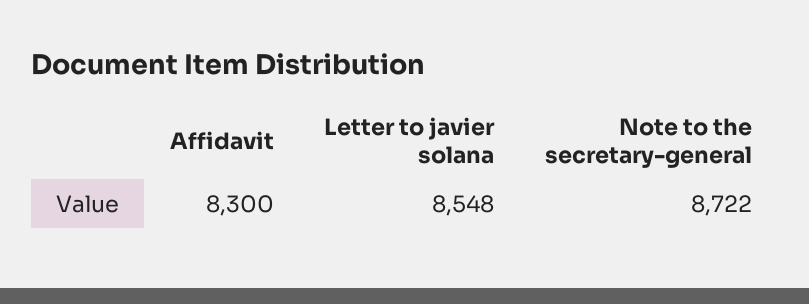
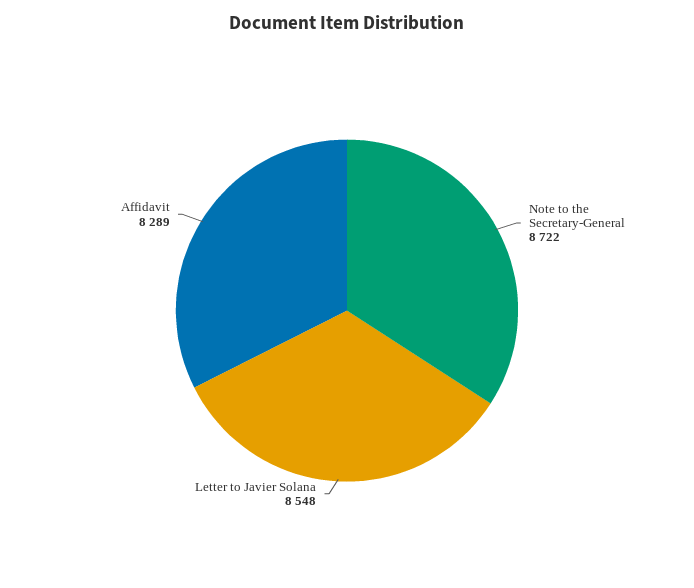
Affidavit: 8300 -> 8289

